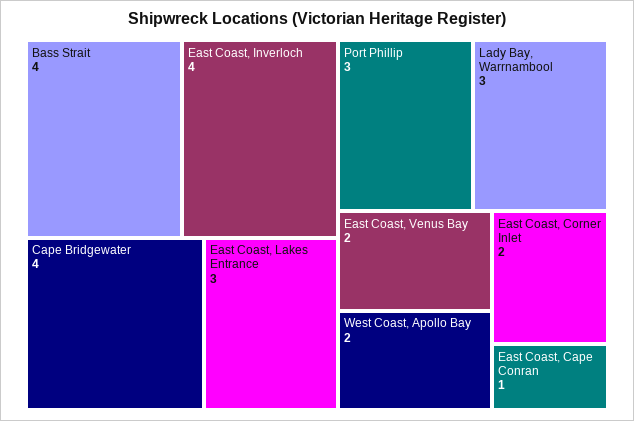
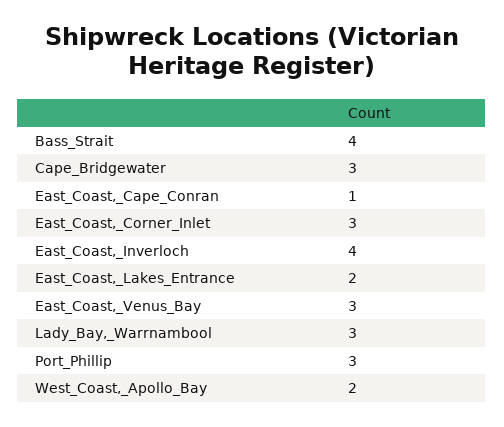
Cape Bridgewater: 4 -> 3
East Coast, Lakes Entrance: 3 -> 2
East Coast, Venus Bay: 2 -> 3
East Coast, Corner Inlet: 2 -> 3

